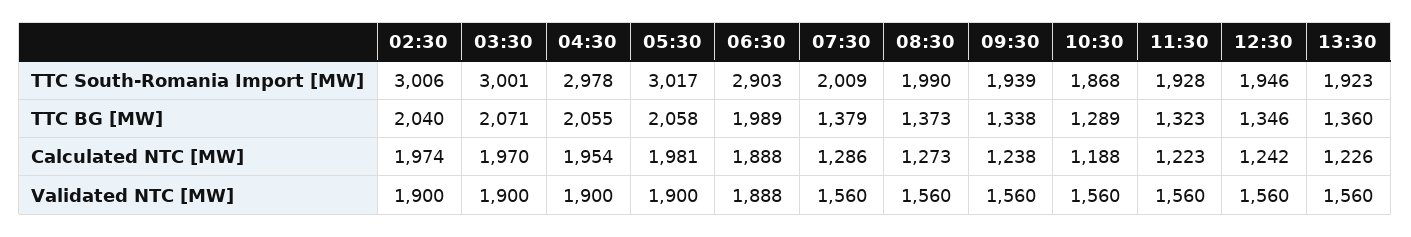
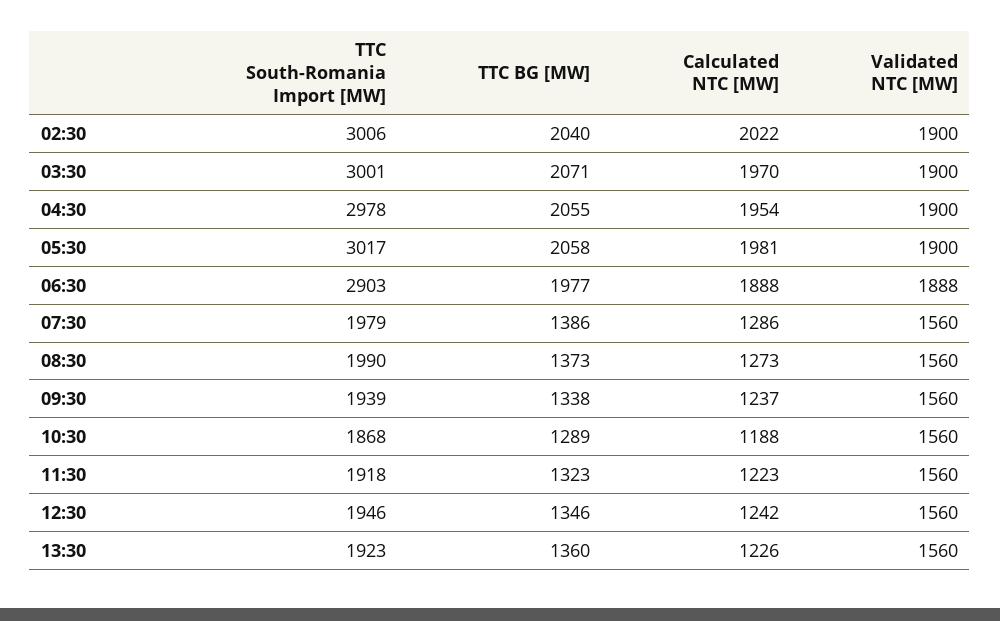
07:30, TTC South-Romania Import [MW]: 2009 -> 1979
11:30, TTC South-Romania Import [MW]: 1928 -> 1918
06:30, TTC BG [MW]: 1989 -> 1977
07:30, TTC BG [MW]: 1379 -> 1386
02:30, Calculated NTC [MW]: 1974 -> 2022
09:30, Calculated NTC [MW]: 1238 -> 1237

